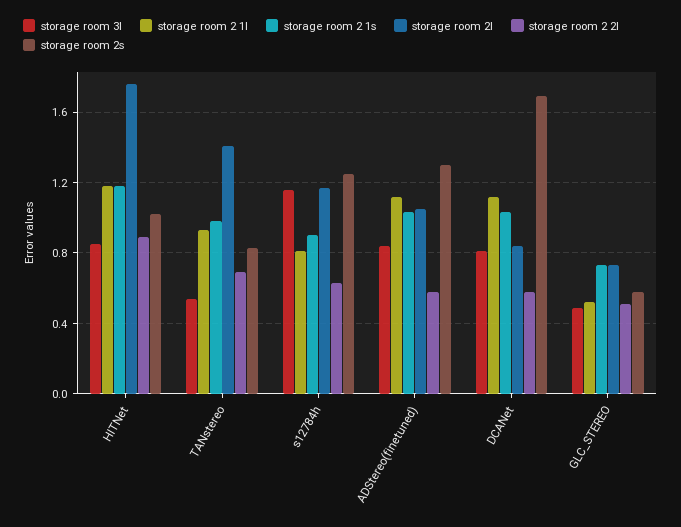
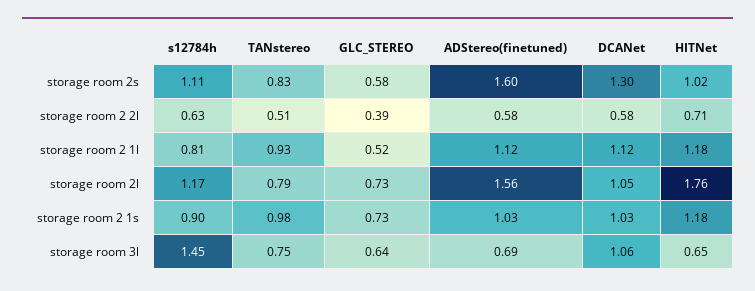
storage room 3l, HITNet: 0.85 -> 0.65
storage room 2 2l, HITNet: 0.9 -> 0.71
storage room 3l, TANstereo: 0.55 -> 0.75
storage room 2l, TANstereo: 1.4 -> 0.79
storage room 2 2l, TANstereo: 0.7 -> 0.51
storage room 3l, s12784h: 1.15 -> 1.45
storage room 2s, s12784h: 1.25 -> 1.11
storage room 3l, ADStereo(finetuned): 0.85 -> 0.69
storage room 2l, ADStereo(finetuned): 1.05 -> 1.56
storage room 2s, ADStereo(finetuned): 1.3 -> 1.6
storage room 3l, DCANet: 0.8 -> 1.06
storage room 2l, DCANet: 0.85 -> 1.05
storage room 2s, DCANet: 1.7 -> 1.3
storage room 3l, GLC_STEREO: 0.5 -> 0.64
storage room 2 2l, GLC_STEREO: 0.5 -> 0.39

